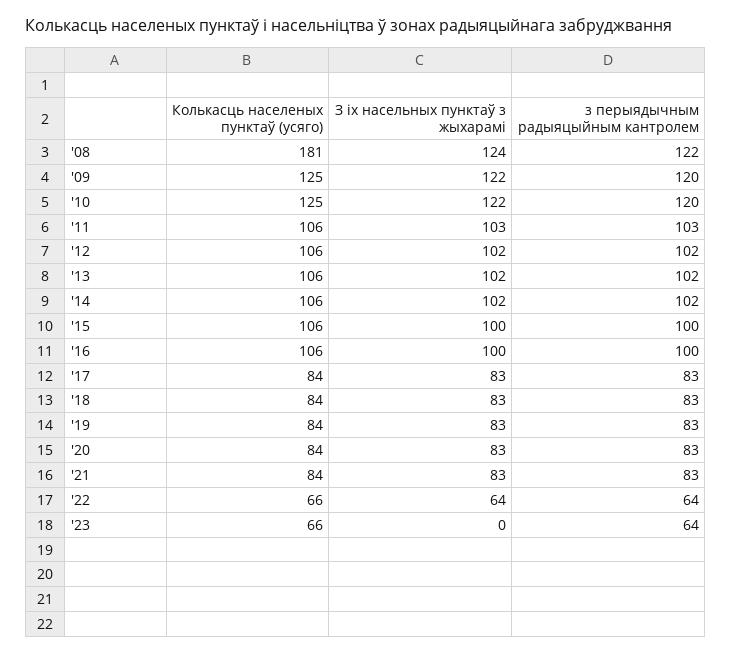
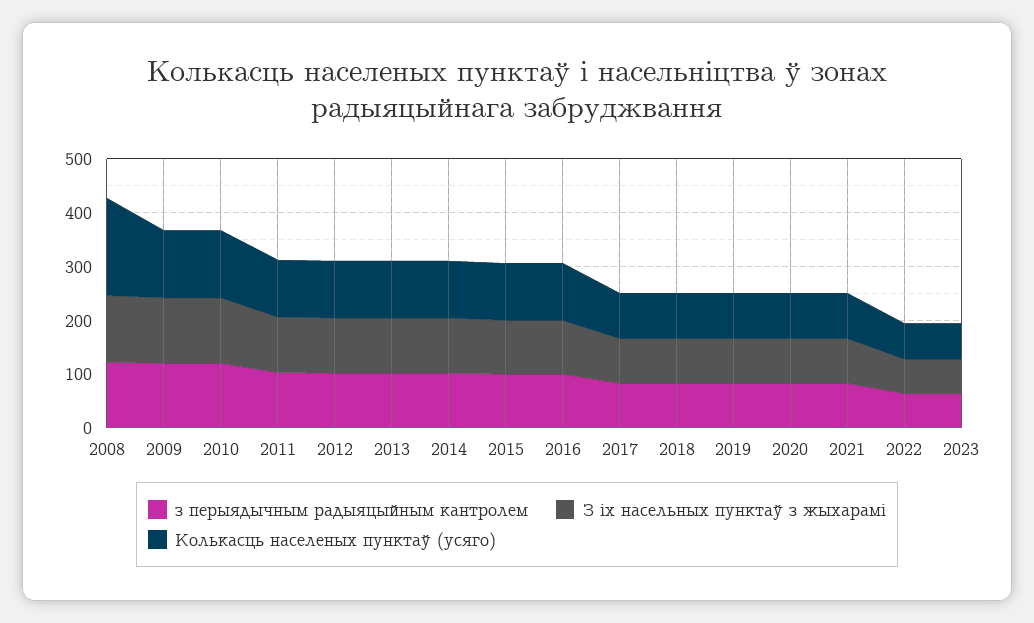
З іх насельных пунктаў з жыхарамі, '23: 0 -> 60

